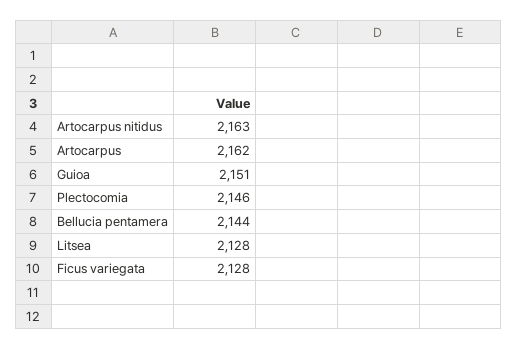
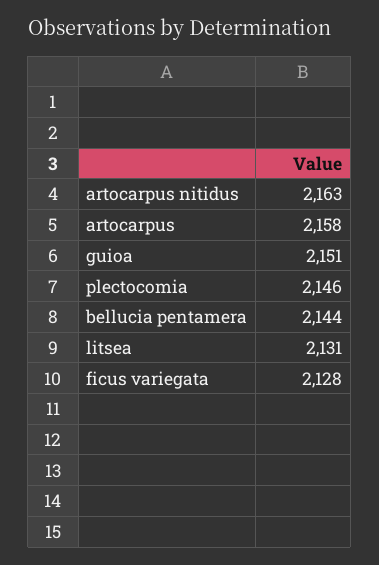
Artocarpus: 2162 -> 2158
Litsea: 2128 -> 2131

